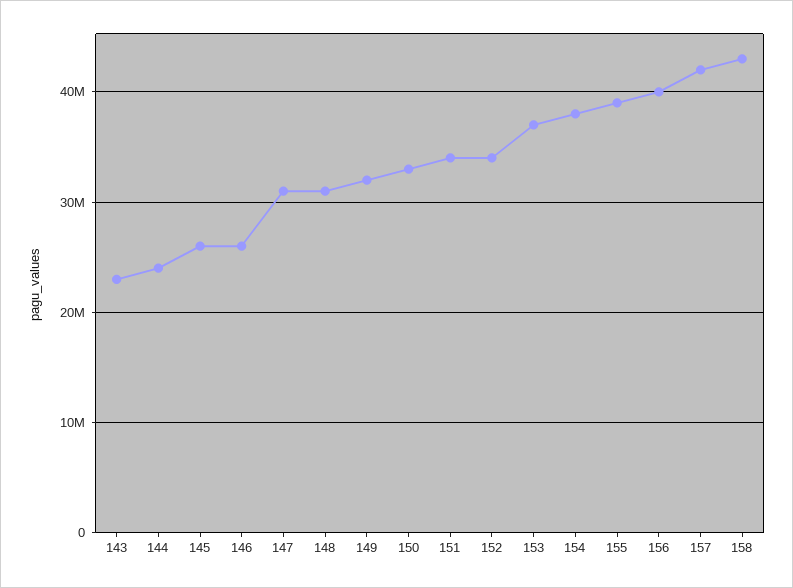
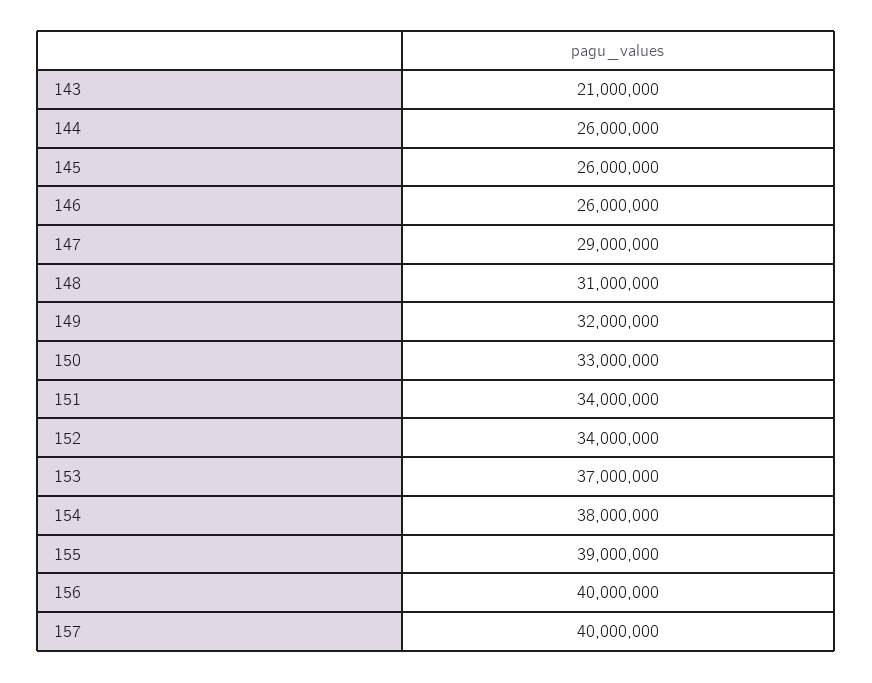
143: 23000000 -> 21000000
144: 24000000 -> 26000000
147: 31000000 -> 29000000
157: 42000000 -> 40000000
158: 43000000 -> none

